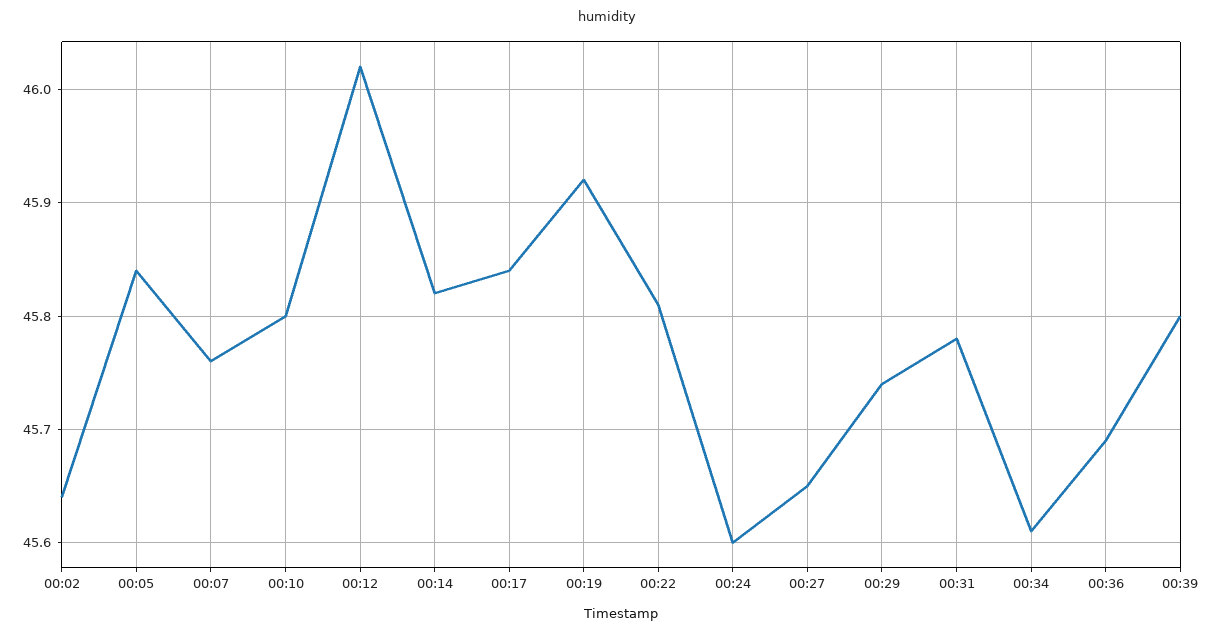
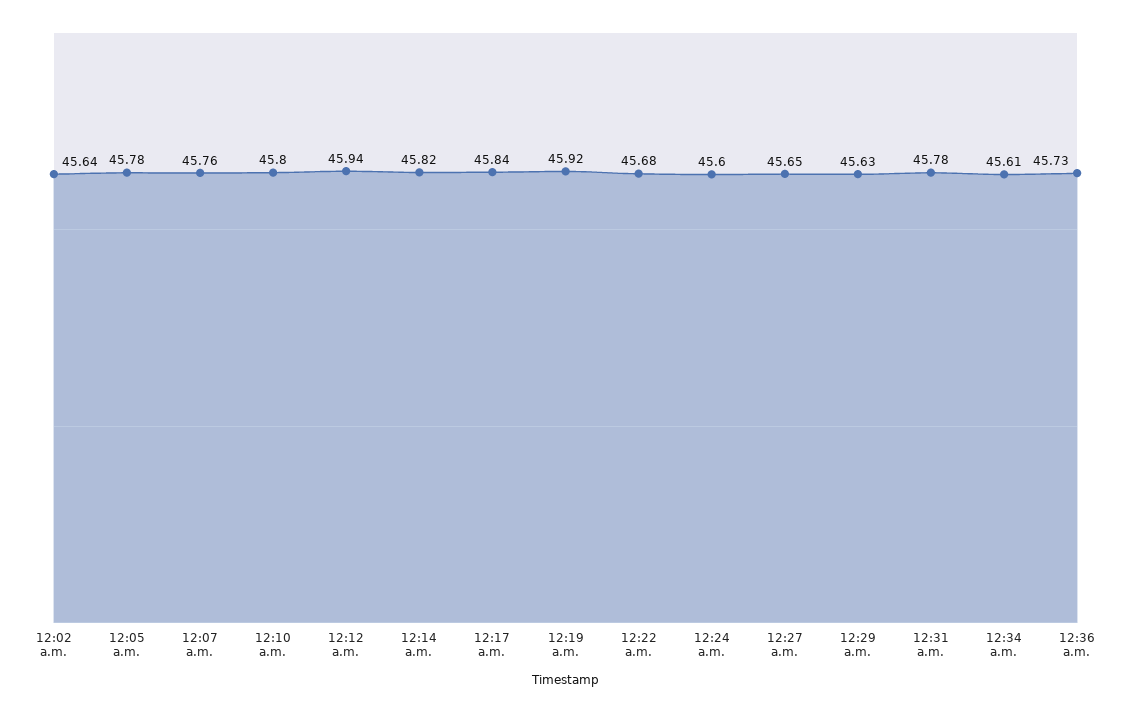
00:05: 45.84 -> 45.78
00:12: 46.02 -> 45.94
00:22: 45.81 -> 45.68
00:29: 45.74 -> 45.63
00:36: 45.69 -> 45.73
00:39: 45.8 -> none

